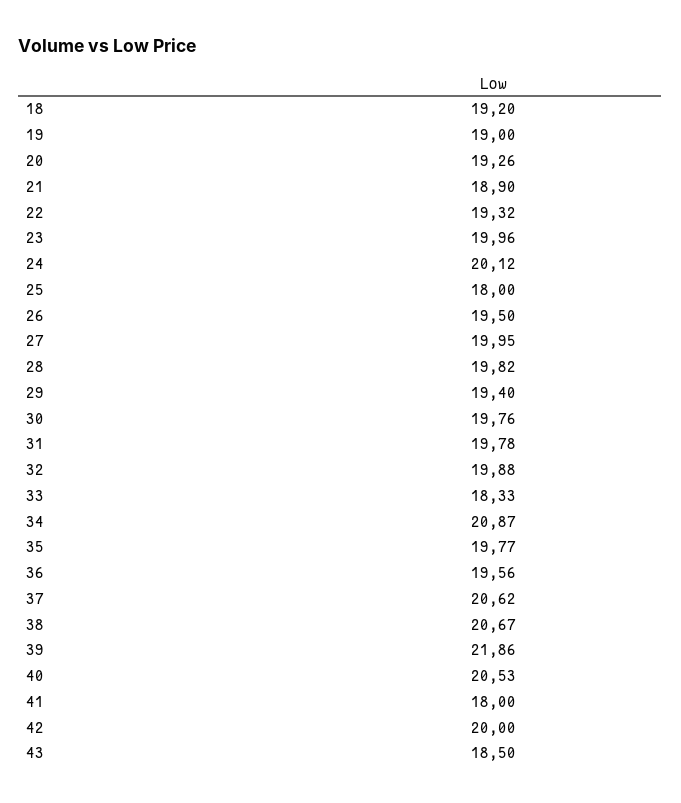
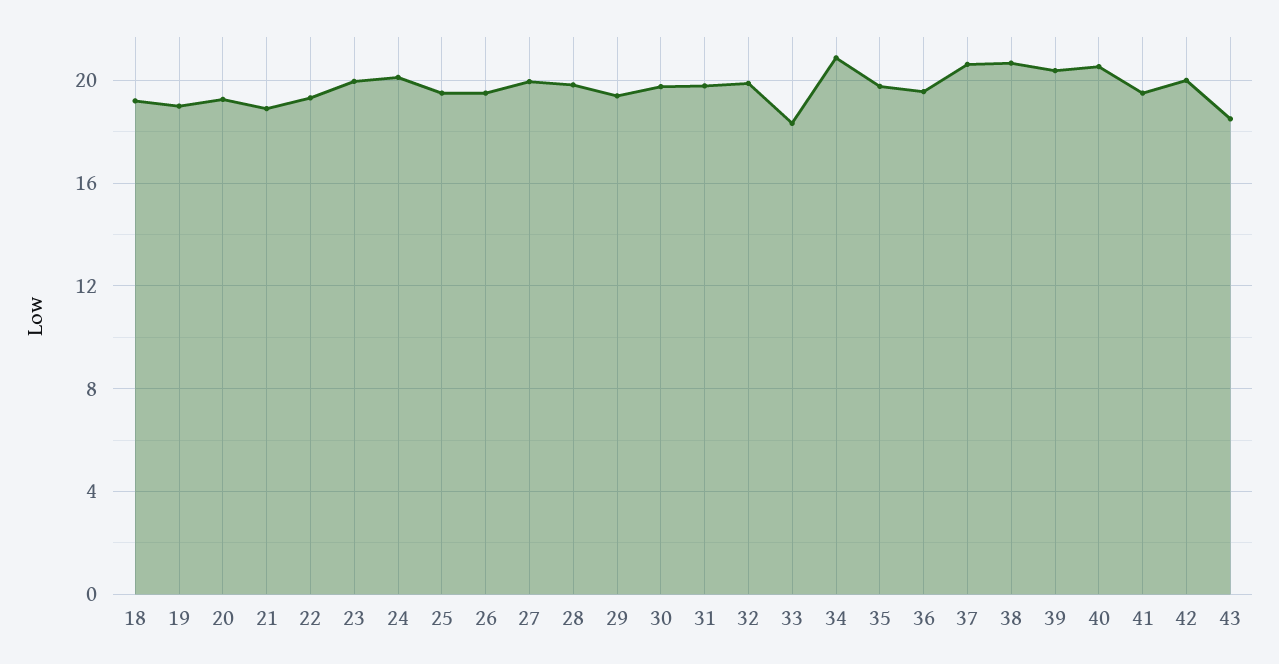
25: 18 -> 19.5
39: 21.86 -> 20.5
41: 18 -> 19.5

